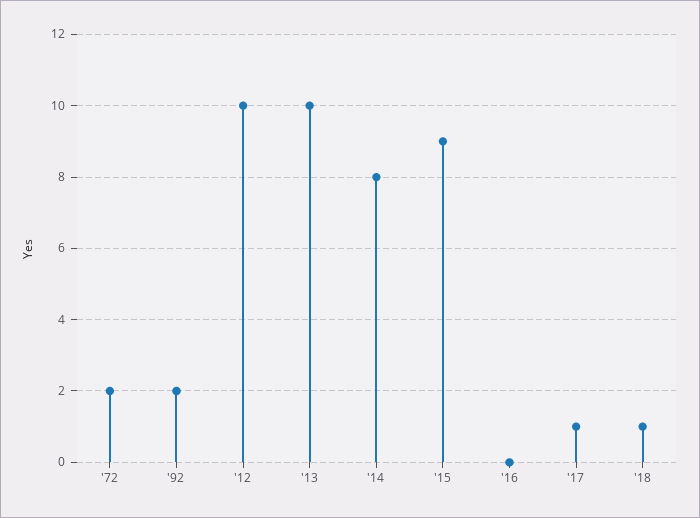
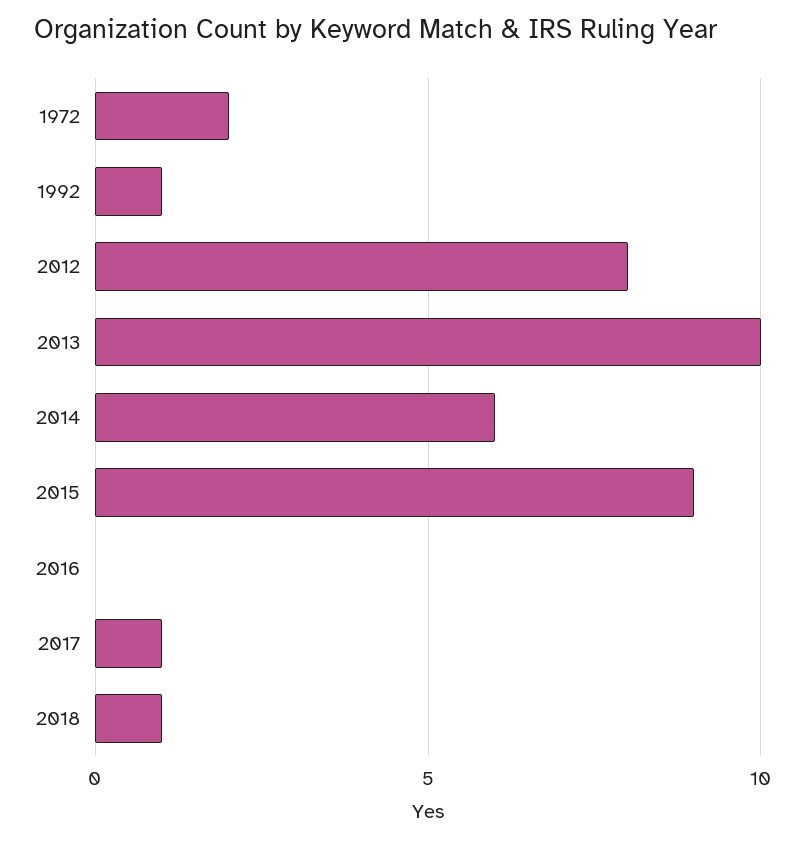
'92: 2 -> 1
'12: 10 -> 8
'14: 8 -> 6

